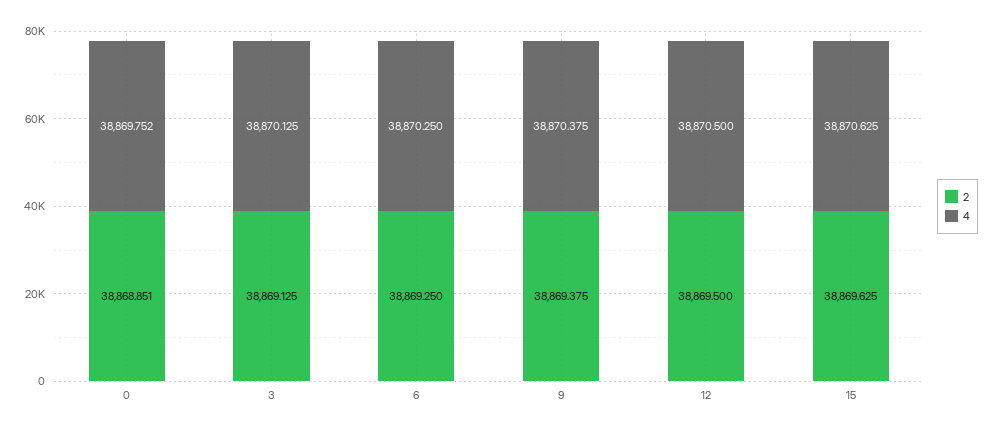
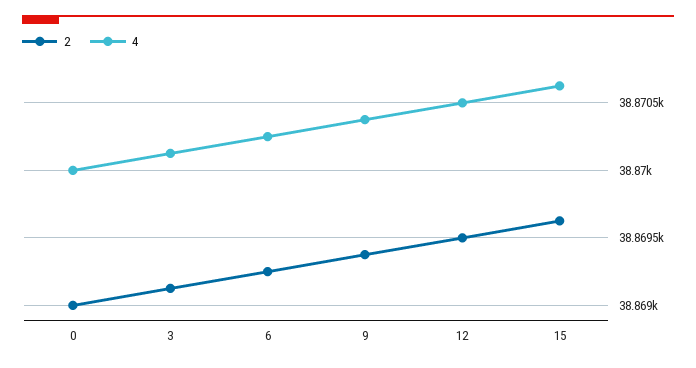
2, 0: 38868.851 -> 38869
4, 0: 38869.752 -> 38870

